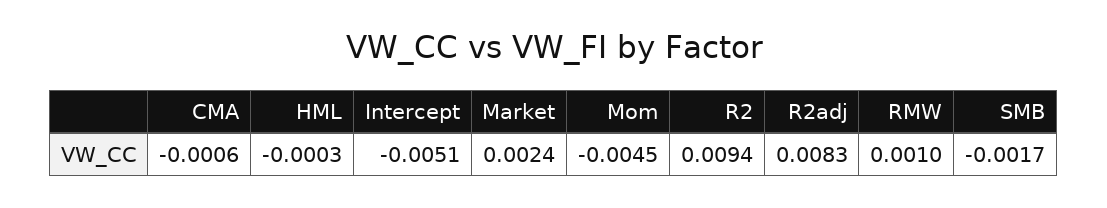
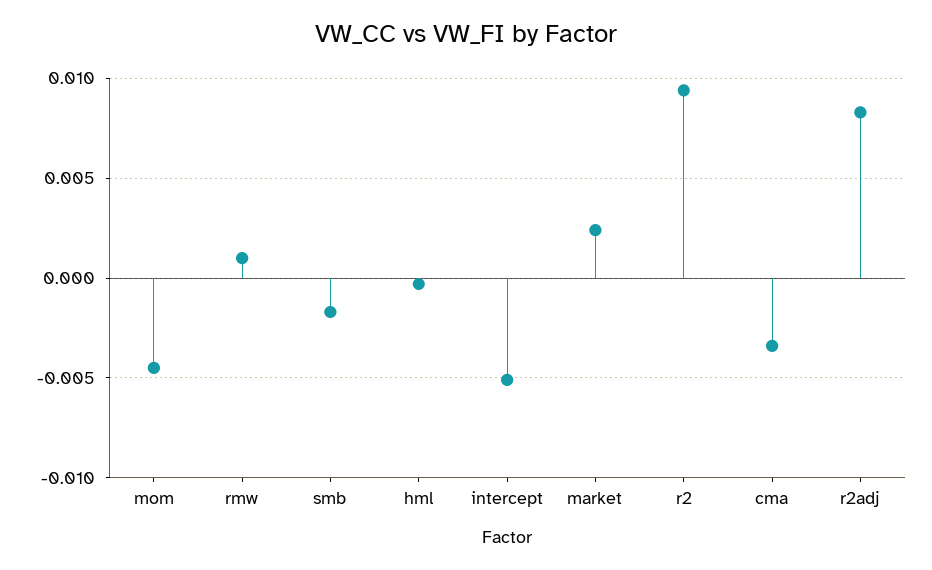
CMA: -0.0006 -> -0.0035

